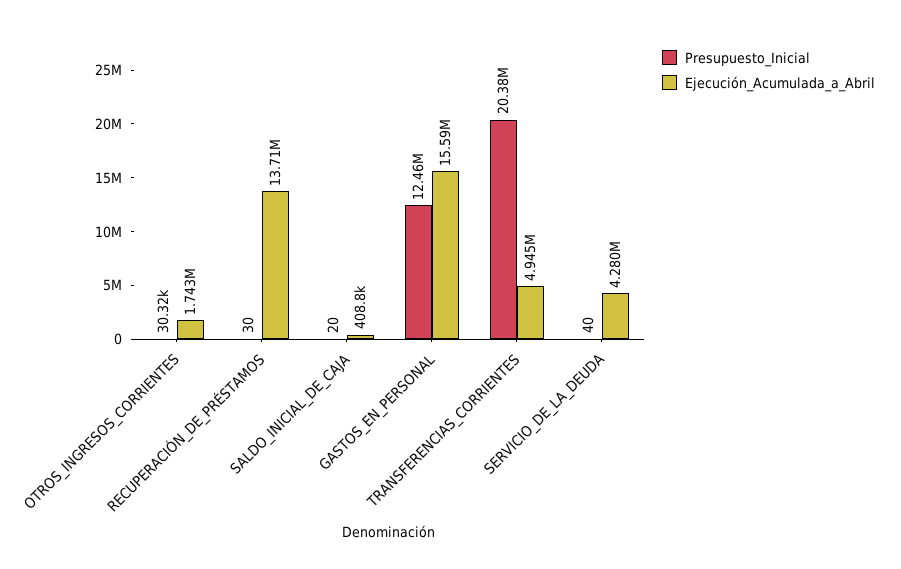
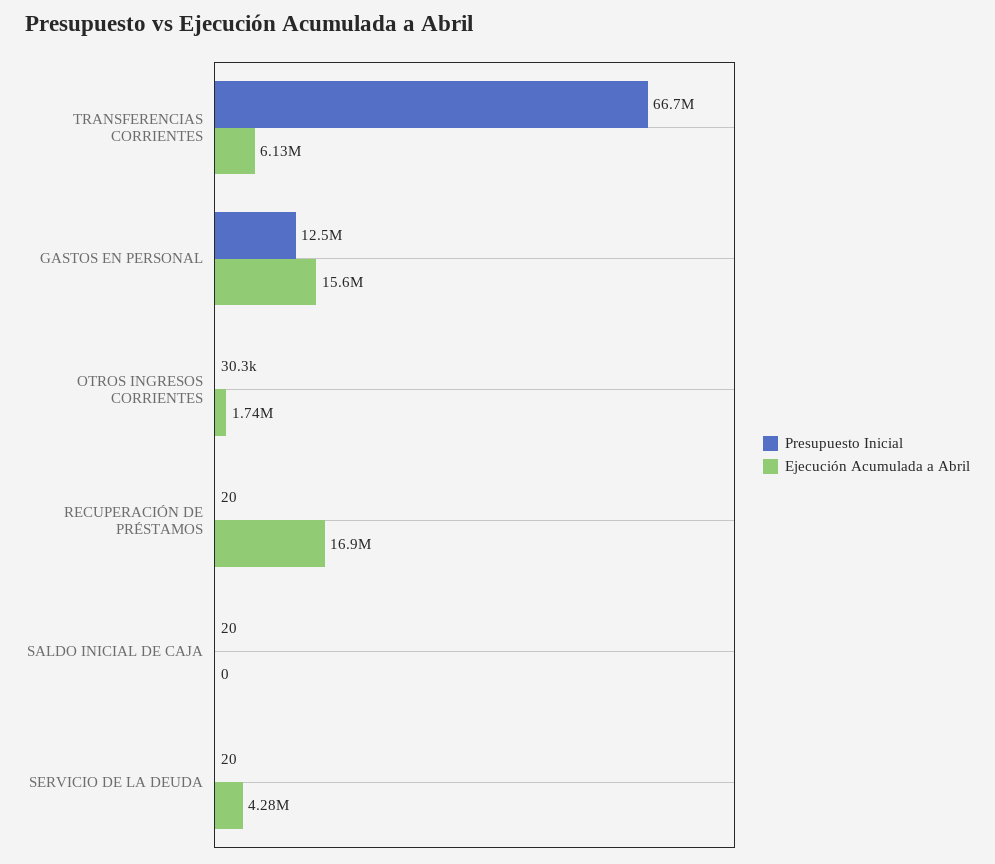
Presupuesto_Inicial, RECUPERACIÓN_DE_PRÉSTAMOS: 30 -> 20
Ejecución_Acumulada_a_Abril, RECUPERACIÓN_DE_PRÉSTAMOS: 13710000 -> 16900000
Ejecución_Acumulada_a_Abril, SALDO_INICIAL_DE_CAJA: 408800 -> 0
Presupuesto_Inicial, TRANSFERENCIAS_CORRIENTES: 20380000 -> 66700000
Ejecución_Acumulada_a_Abril, TRANSFERENCIAS_CORRIENTES: 4945000 -> 6130000
Presupuesto_Inicial, SERVICIO_DE_LA_DEUDA: 40 -> 20

